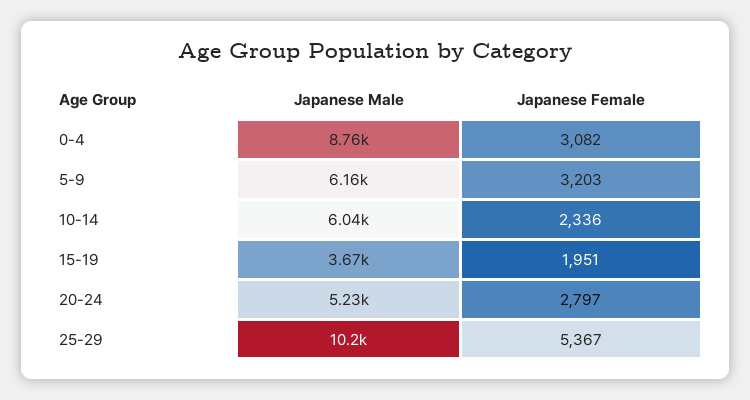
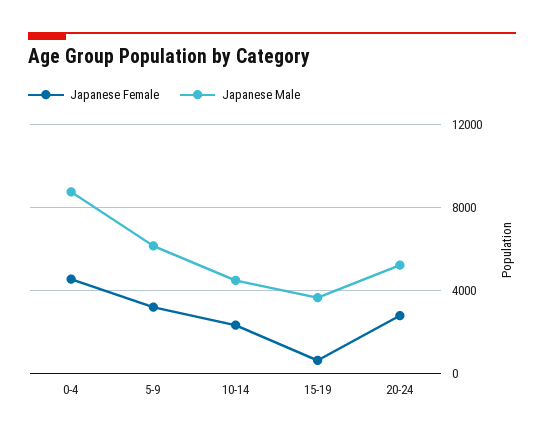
Japanese Female, 0-4: 3082 -> 4500
Japanese Male, 10-14: 6040 -> 4500
Japanese Female, 15-19: 1951 -> 500
Japanese Male, 25-29: 10200 -> none
Japanese Female, 25-29: 5367 -> none

